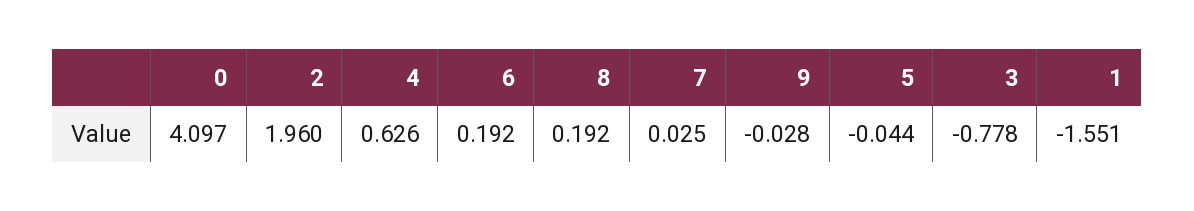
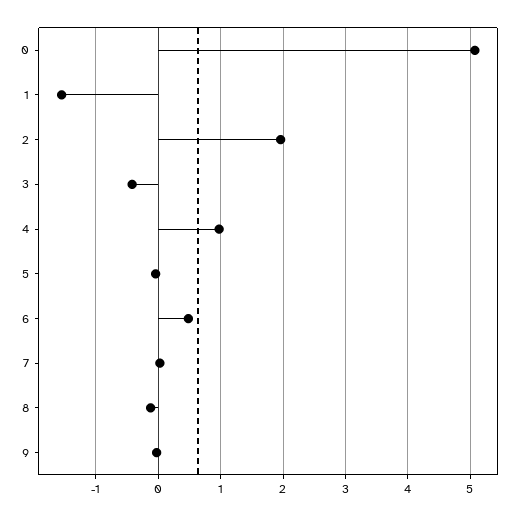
0: 4.097 -> 5.1
4: 0.626 -> 1
6: 0.192 -> 0.5
8: 0.192 -> -0.1
3: -0.778 -> -0.4

